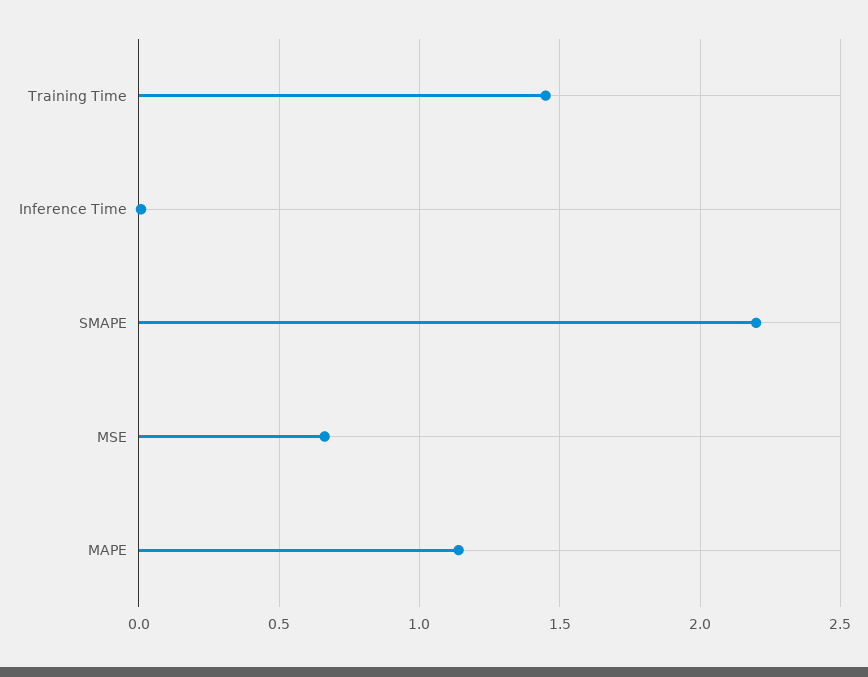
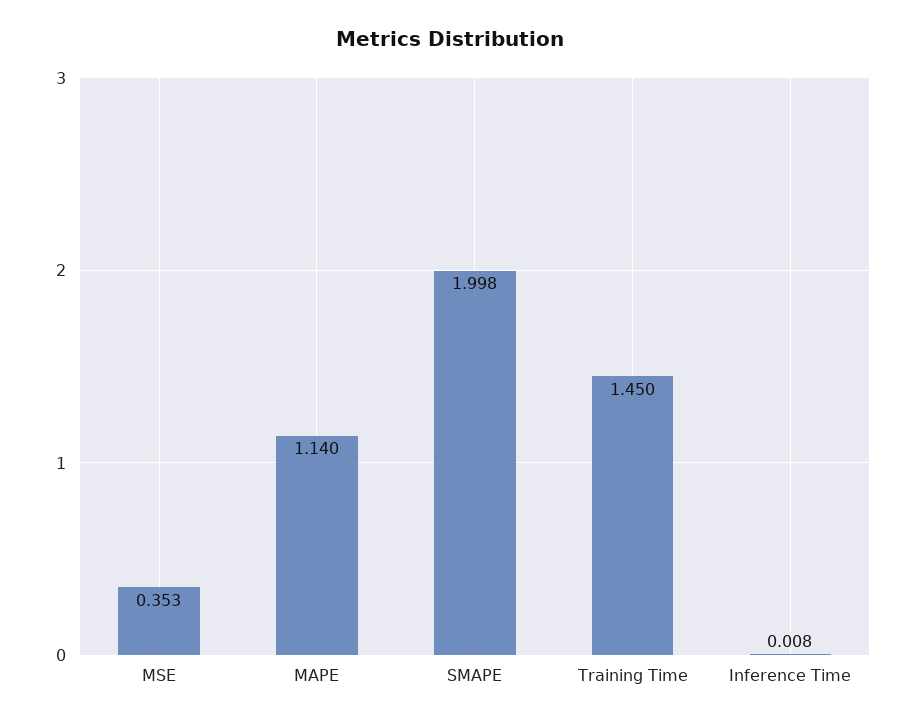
SMAPE: 2.2 -> 1.998
MSE: 0.65 -> 0.353

